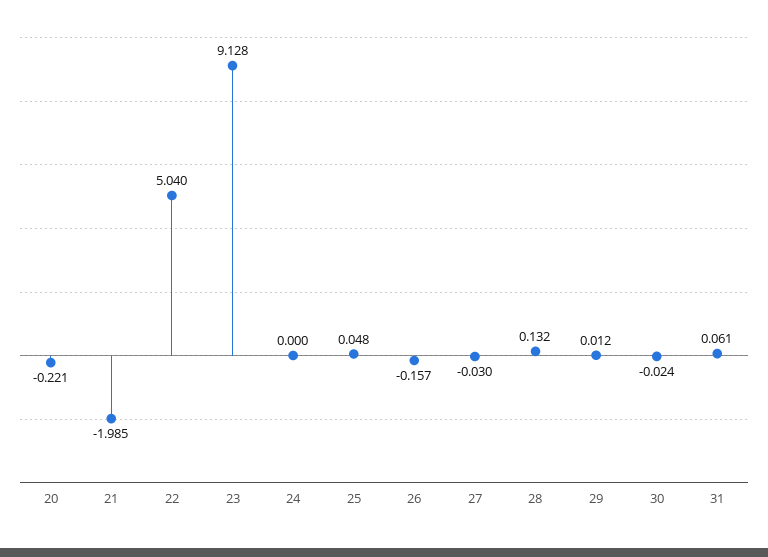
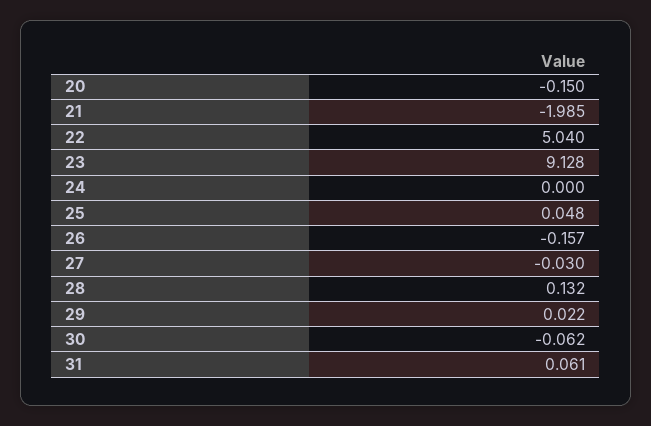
20: -0.221 -> -0.15
29: 0.012 -> 0.022
30: -0.024 -> -0.062

